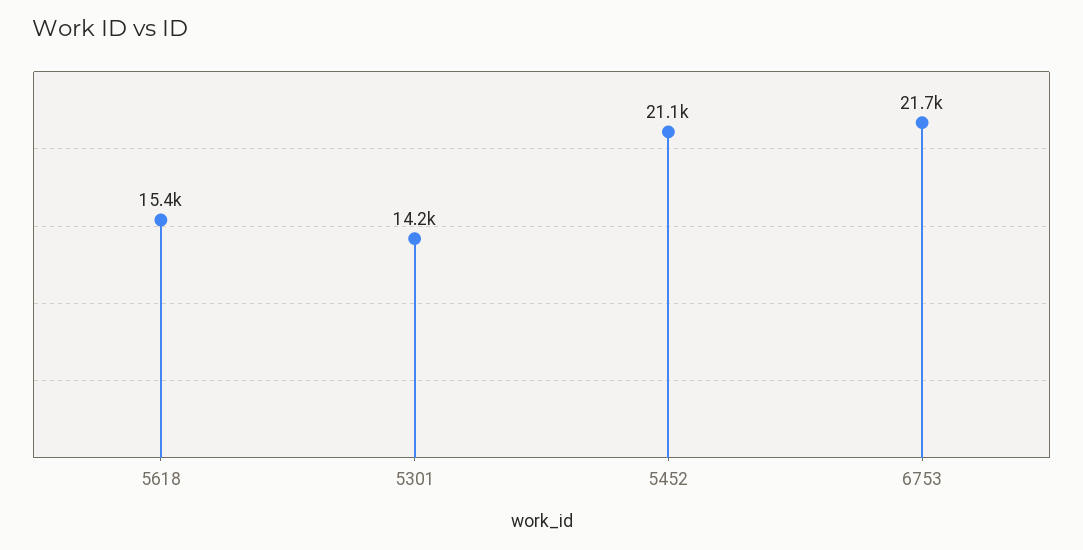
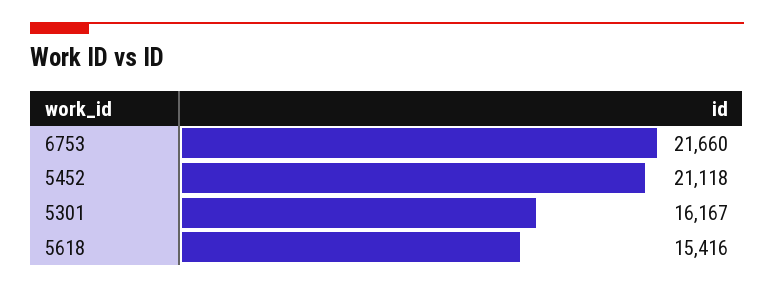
5301: 14200 -> 16167

